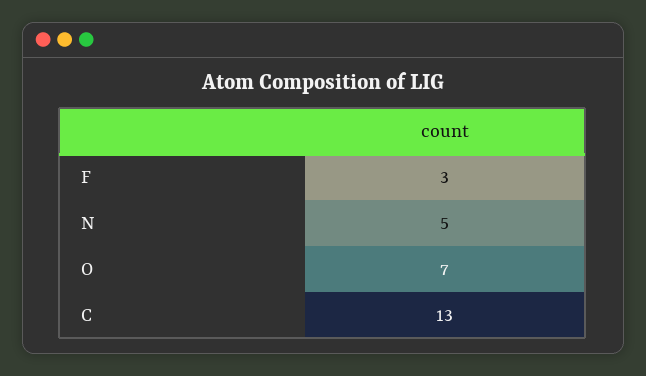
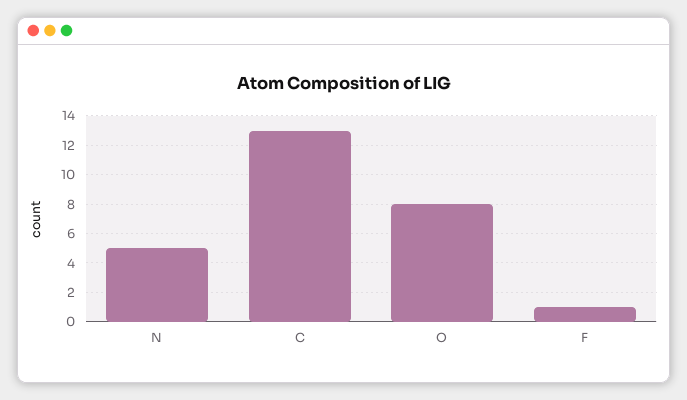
F: 3 -> 1
O: 7 -> 8

